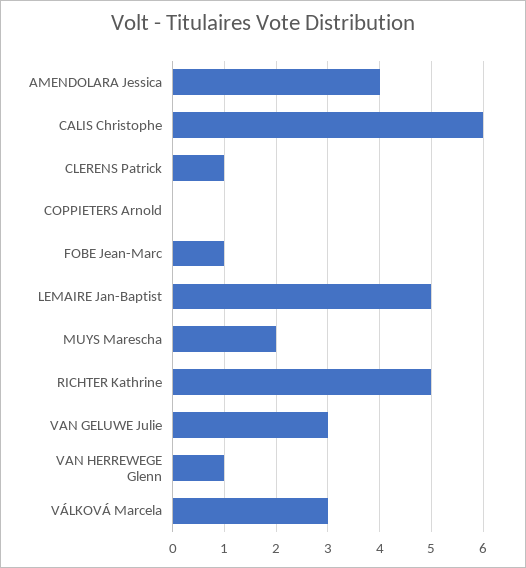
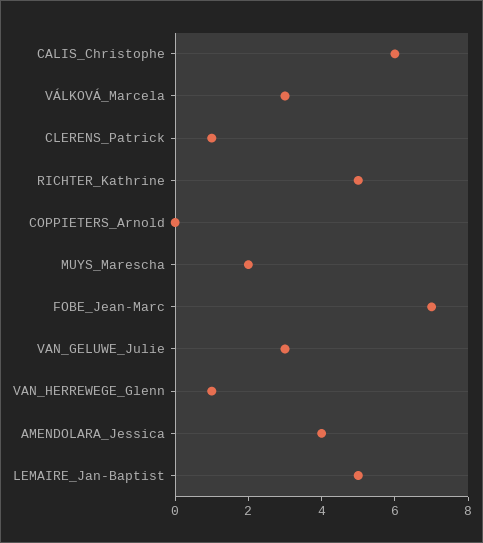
FOBE Jean-Marc: 1 -> 7

